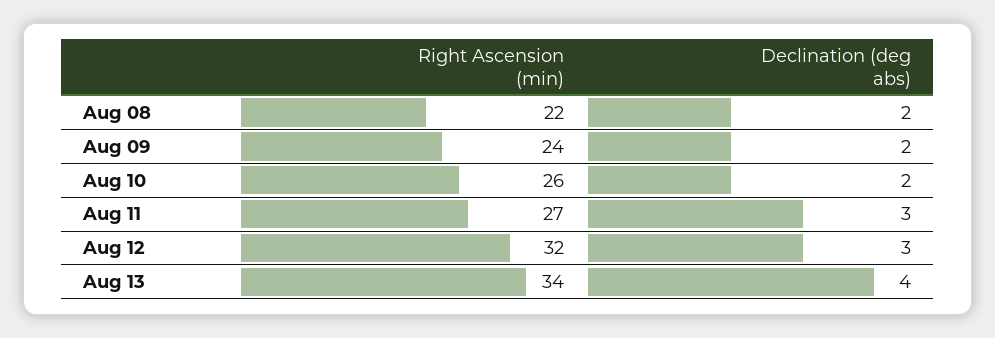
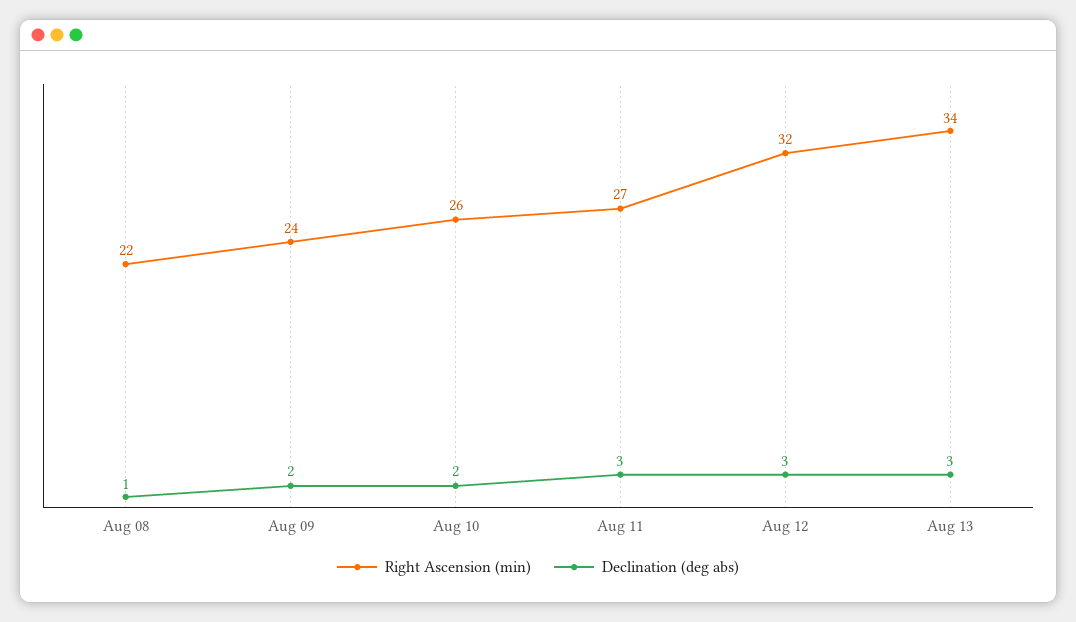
Declination (deg abs), Aug 08: 2 -> 1
Declination (deg abs), Aug 13: 4 -> 3

